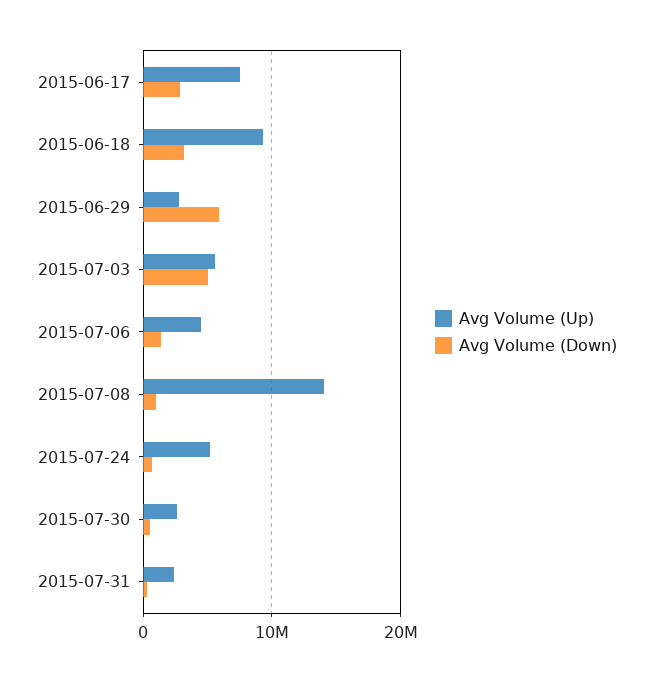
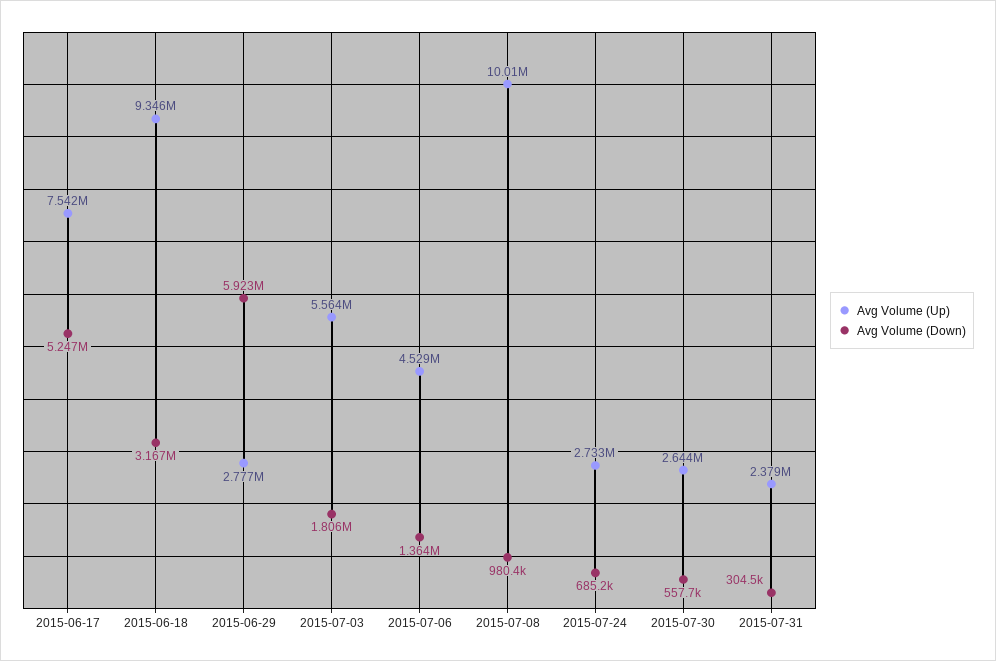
Avg Volume (Down), 2015-06-17: 3000000 -> 5247000
Avg Volume (Down), 2015-07-03: 5000000 -> 1806000
Avg Volume (Up), 2015-07-08: 14000000 -> 10010000
Avg Volume (Up), 2015-07-24: 5000000 -> 2733000

